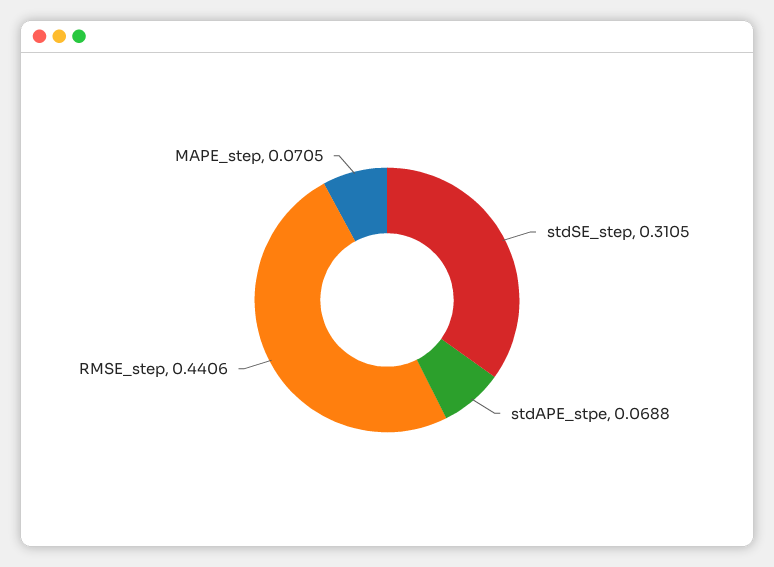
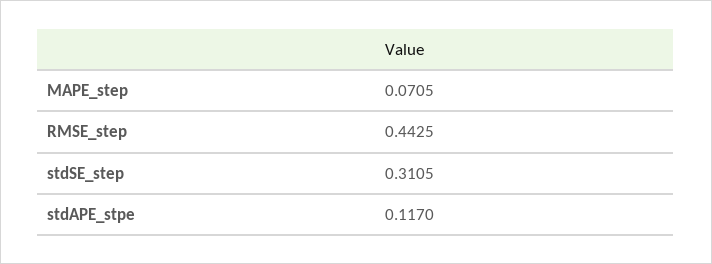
stdAPE_stpe: 0.0688 -> 0.117
RMSE_step: 0.4406 -> 0.4425

